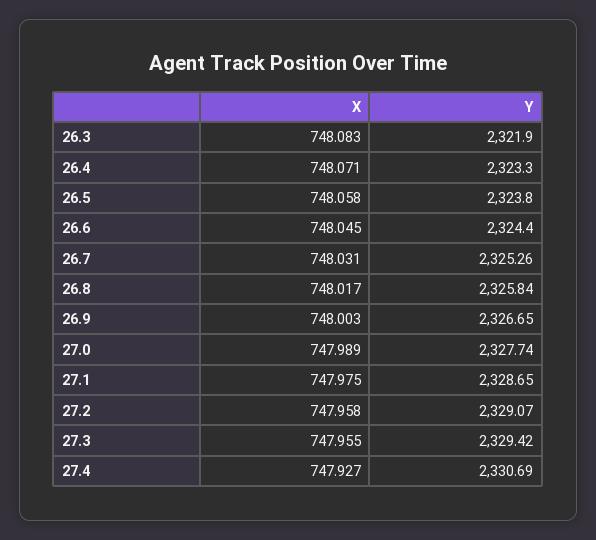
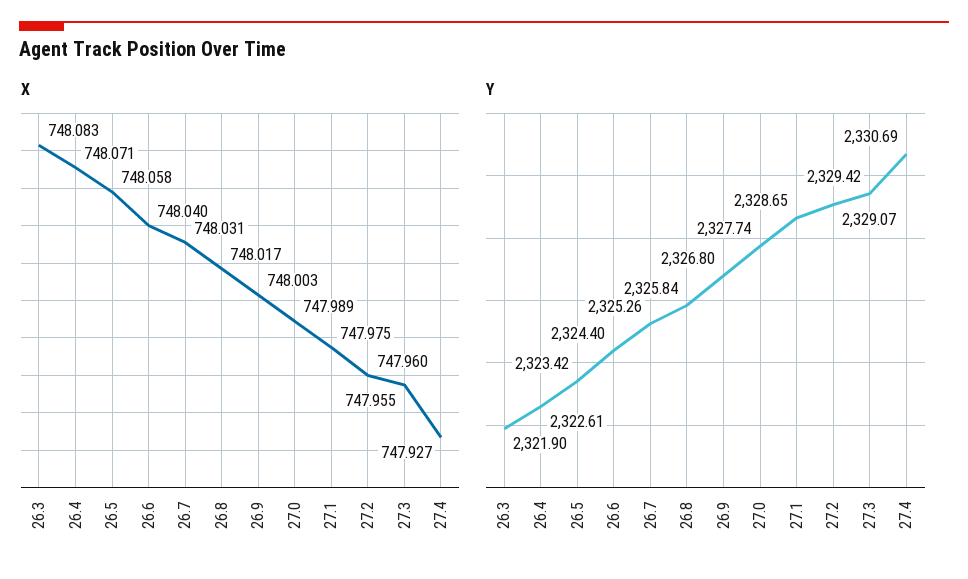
Y, 26.4: 2323.3 -> 2322.61
Y, 26.5: 2323.8 -> 2323.42
X, 26.6: 748.045 -> 748.04
Y, 26.9: 2326.65 -> 2326.8
X, 27.2: 747.958 -> 747.96

